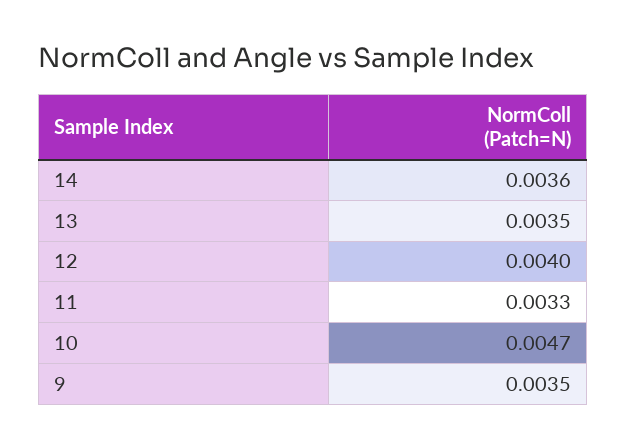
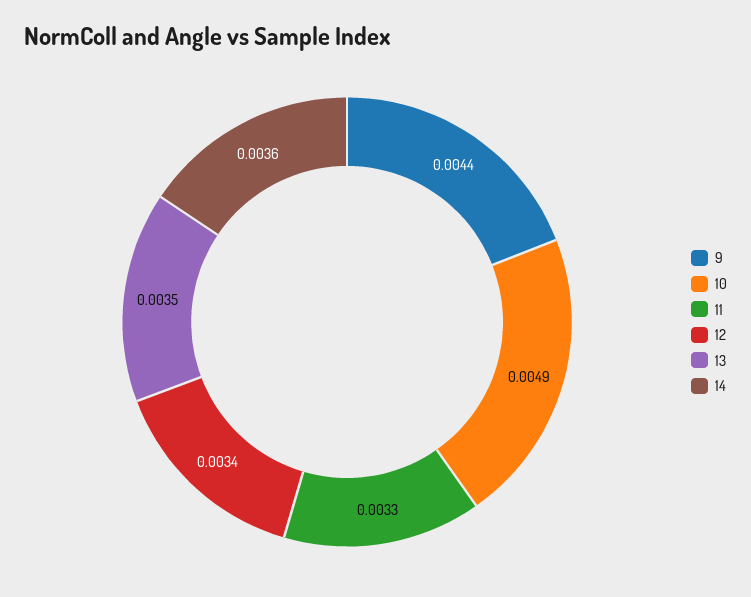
12: 0.004 -> 0.0034
10: 0.0047 -> 0.0049
9: 0.0035 -> 0.0044

